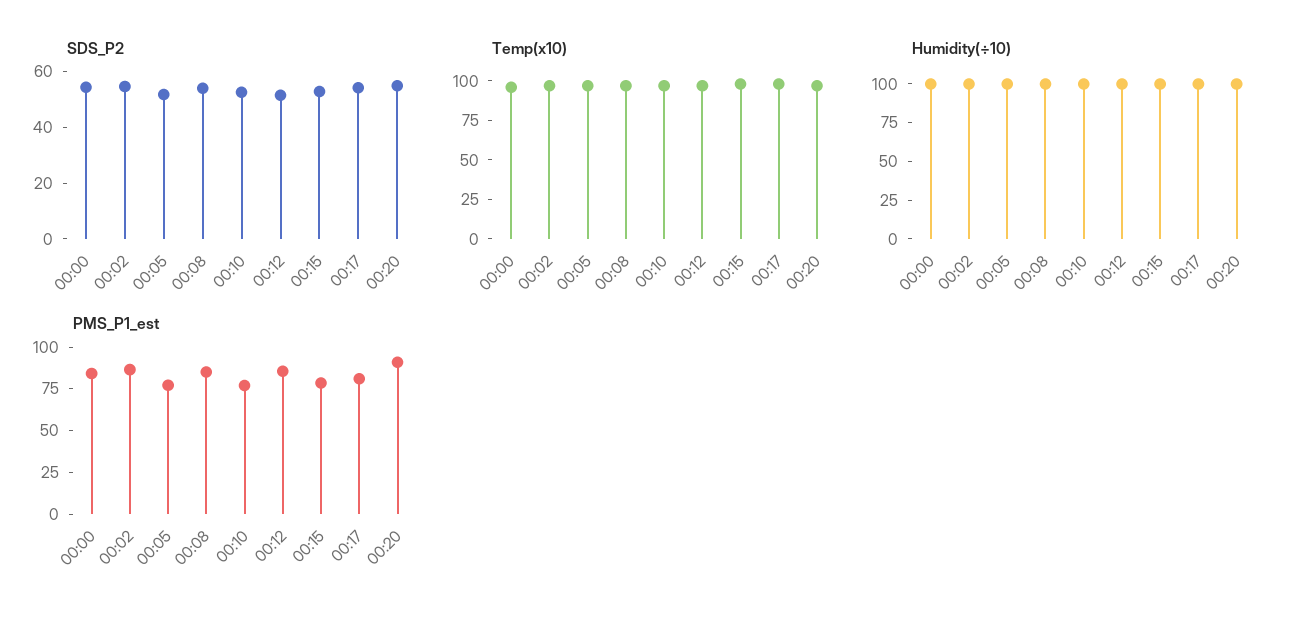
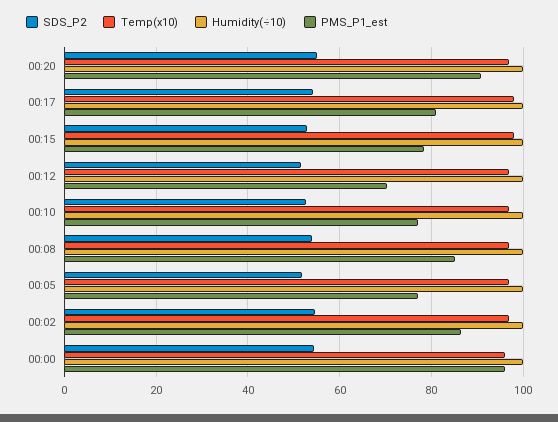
PMS_P1_est, 00:00: 85 -> 96
PMS_P1_est, 00:12: 85 -> 70

